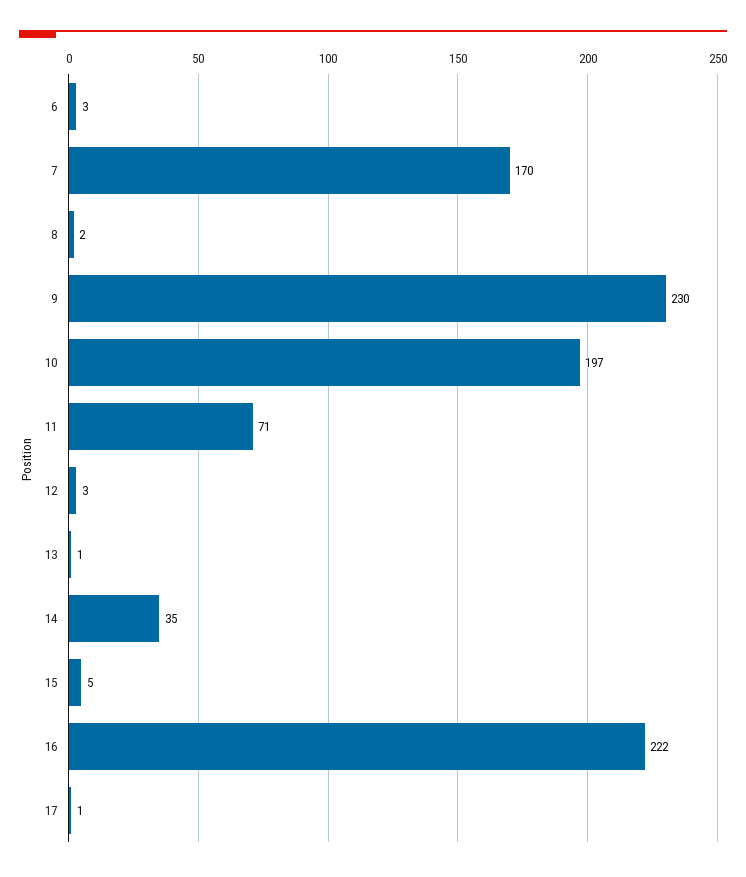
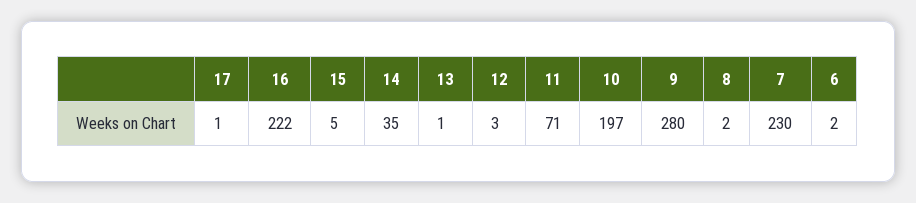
6: 3 -> 2
7: 170 -> 230
9: 230 -> 280

